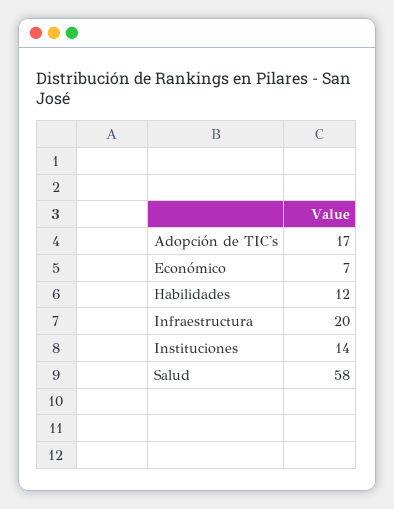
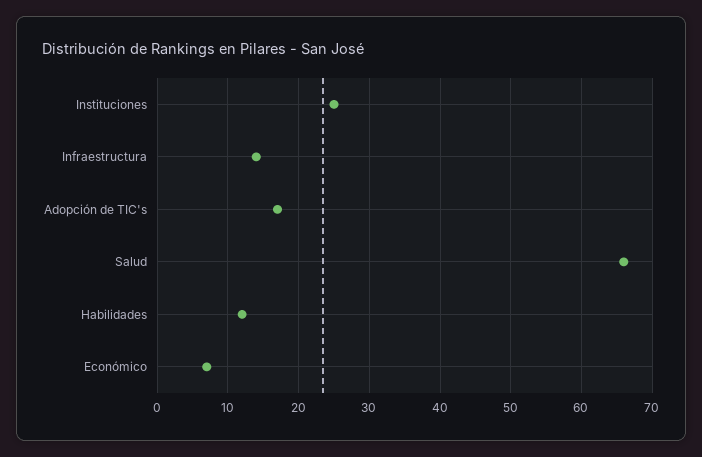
Infraestructura: 20 -> 14
Instituciones: 14 -> 25
Salud: 58 -> 66

